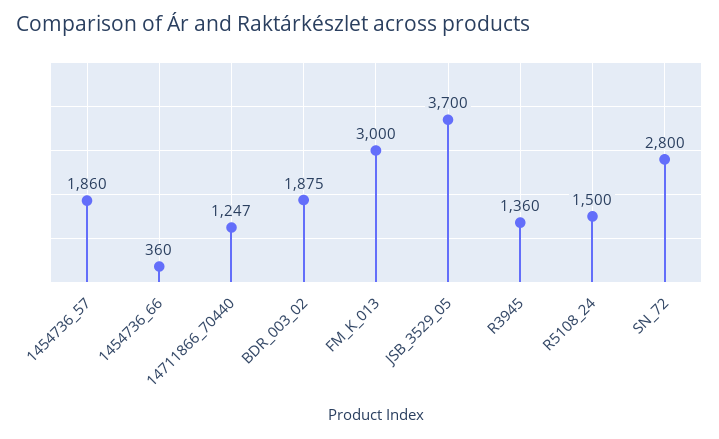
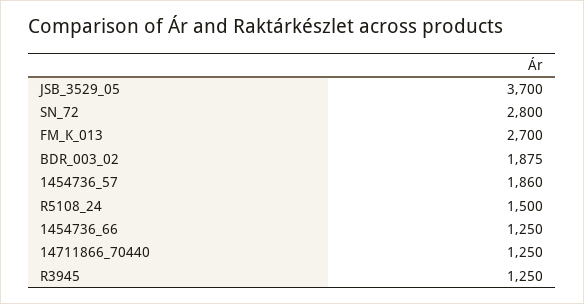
1454736_66: 360 -> 1250
14711866_70440: 1247 -> 1250
FM_K_013: 3000 -> 2700
R3945: 1360 -> 1250

